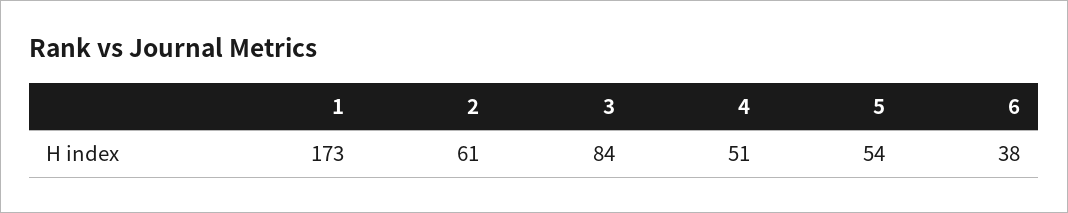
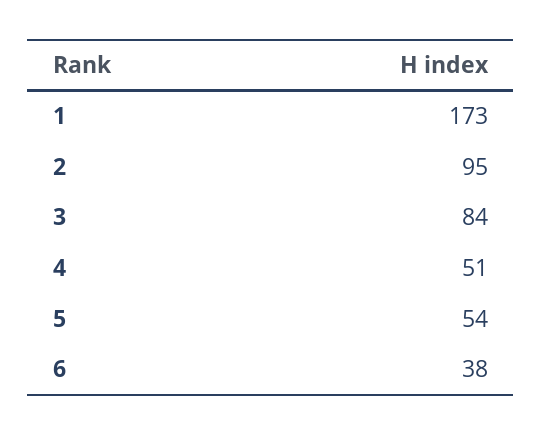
2: 61 -> 95

